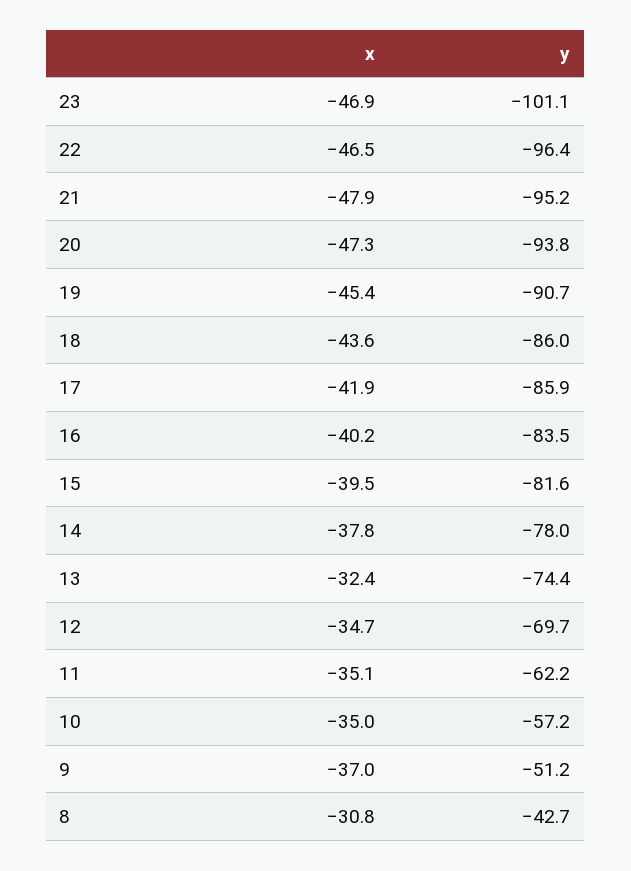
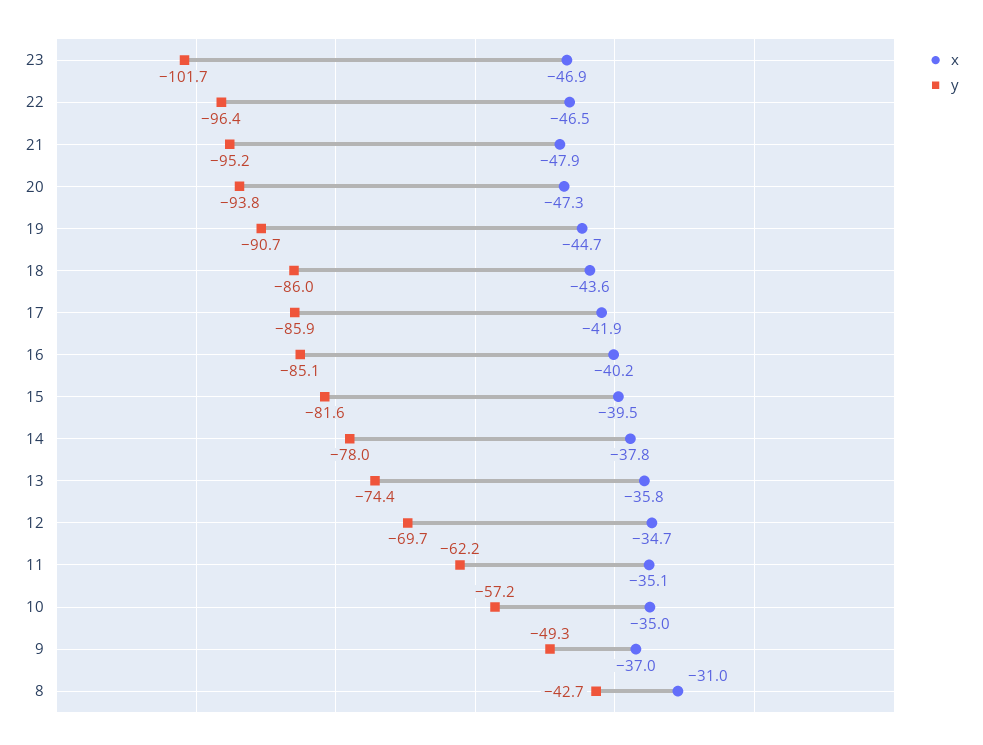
y, 23: -101.1 -> -101.7
x, 19: -45.4 -> -44.7
y, 16: -83.5 -> -85.1
x, 13: -32.4 -> -35.8
y, 9: -51.2 -> -49.3
x, 8: -30.8 -> -31

